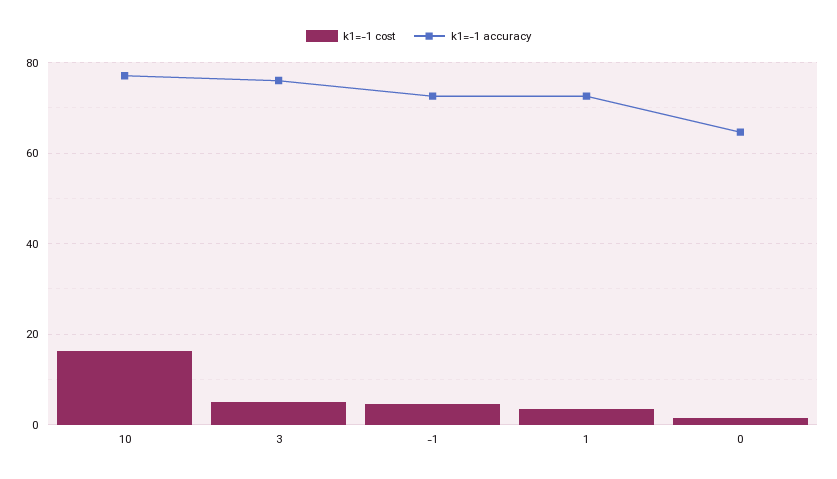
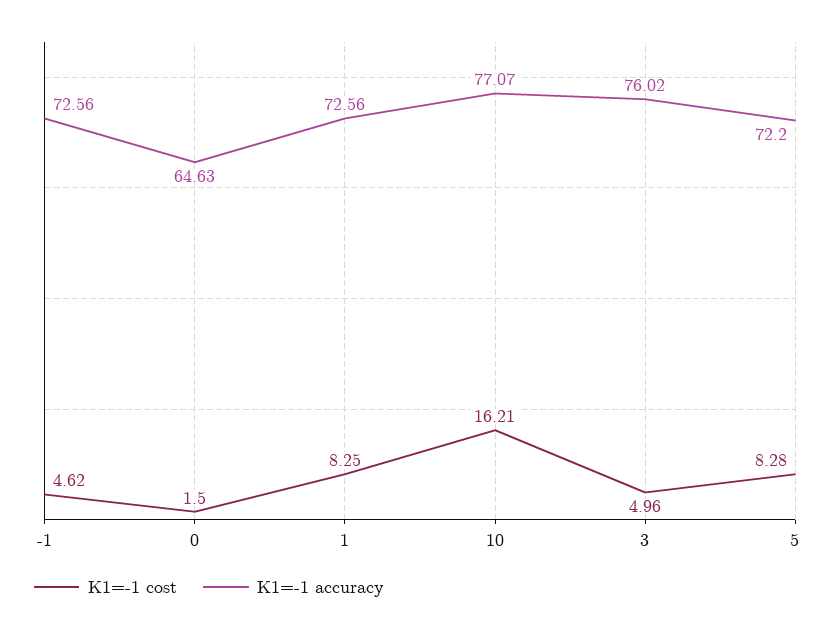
k1=-1 cost, 1: 4 -> 8.25
k1=-1 cost, 5: none -> 8.28
k1=-1 accuracy, 5: none -> 72.2

